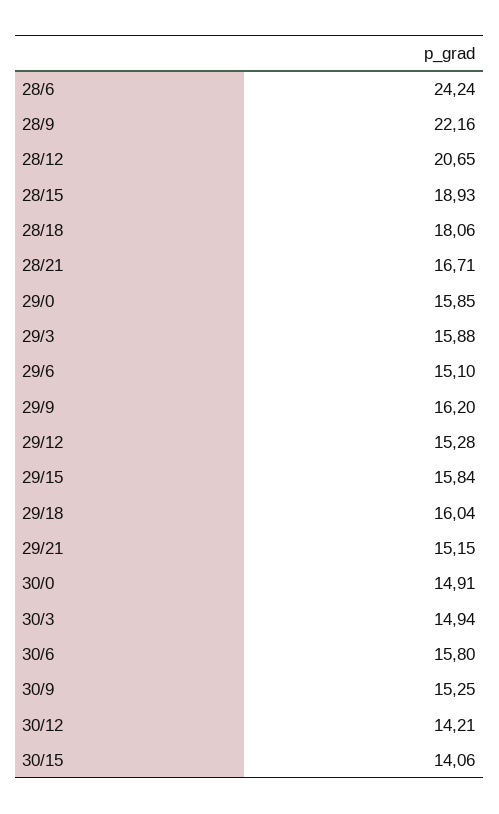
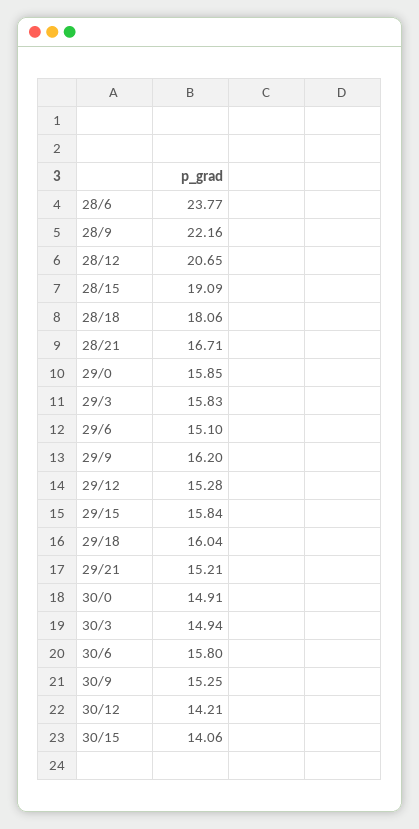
28/6: 24.24 -> 23.77
28/15: 18.93 -> 19.09
29/3: 15.88 -> 15.83
29/21: 15.15 -> 15.21

